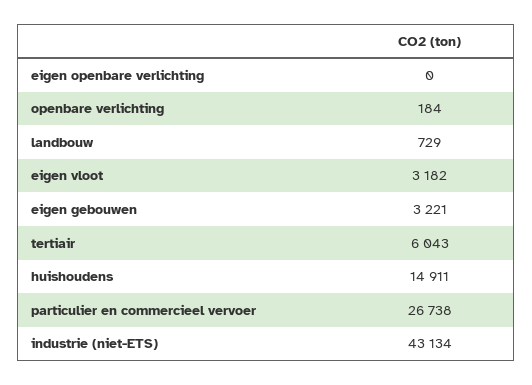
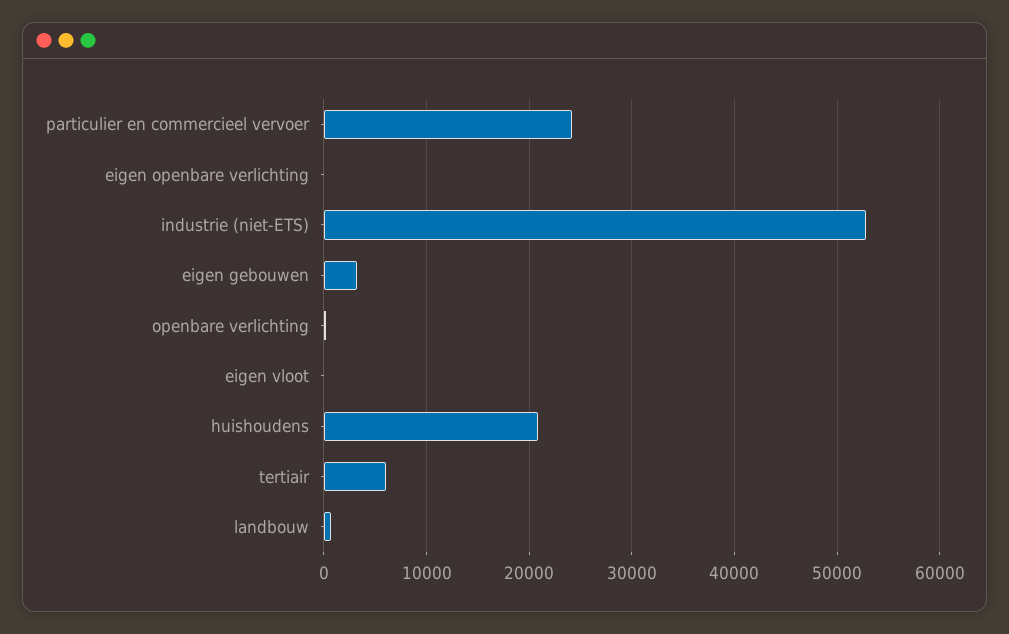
eigen vloot: 3182 -> 0
huishoudens: 14911 -> 21000
particulier en commercieel vervoer: 26738 -> 24000
industrie (niet-ETS): 43134 -> 53000

